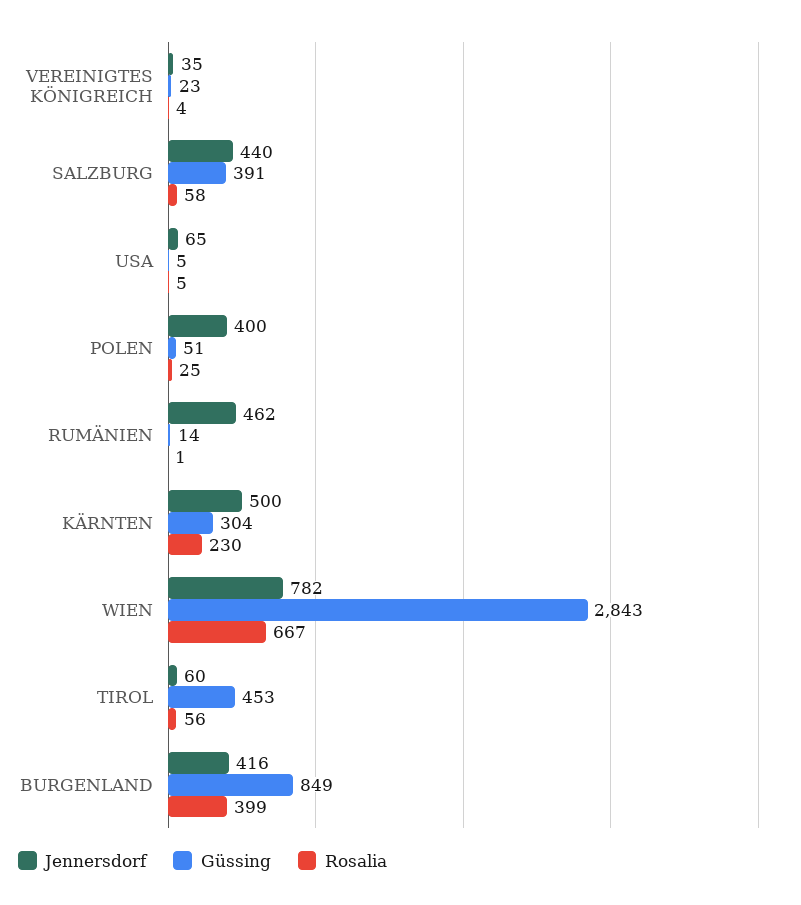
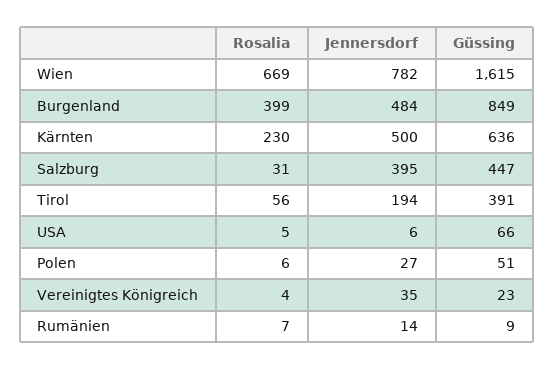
Jennersdorf, SALZBURG: 440 -> 395
Güssing, SALZBURG: 391 -> 447
Rosalia, SALZBURG: 58 -> 31
Jennersdorf, USA: 65 -> 6
Güssing, USA: 5 -> 66
Jennersdorf, POLEN: 400 -> 27
Rosalia, POLEN: 25 -> 6
Jennersdorf, RUMÄNIEN: 462 -> 14
Güssing, RUMÄNIEN: 14 -> 9
Rosalia, RUMÄNIEN: 1 -> 7
Güssing, KÄRNTEN: 304 -> 636
Güssing, WIEN: 2843 -> 1615
Rosalia, WIEN: 667 -> 669
Jennersdorf, TIROL: 60 -> 194
Güssing, TIROL: 453 -> 391
Jennersdorf, BURGENLAND: 416 -> 484

